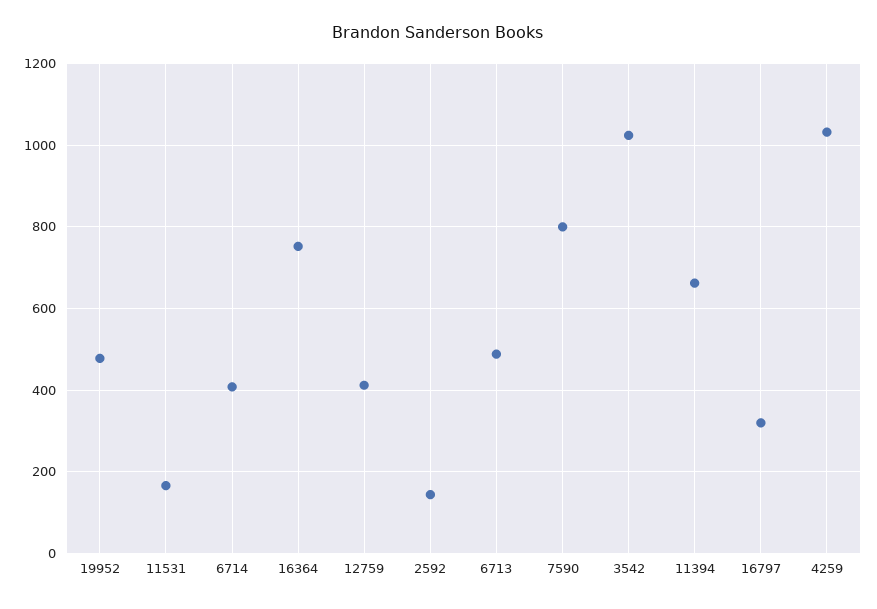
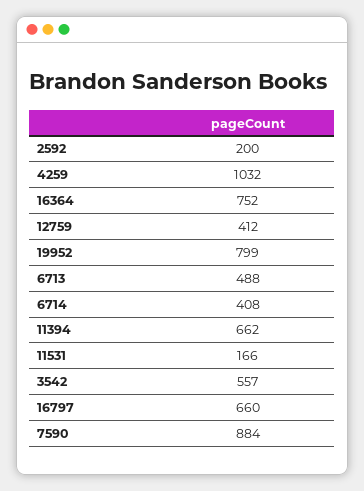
19952: 480 -> 799
2592: 140 -> 200
7590: 800 -> 884
3542: 1020 -> 557
16797: 320 -> 660

